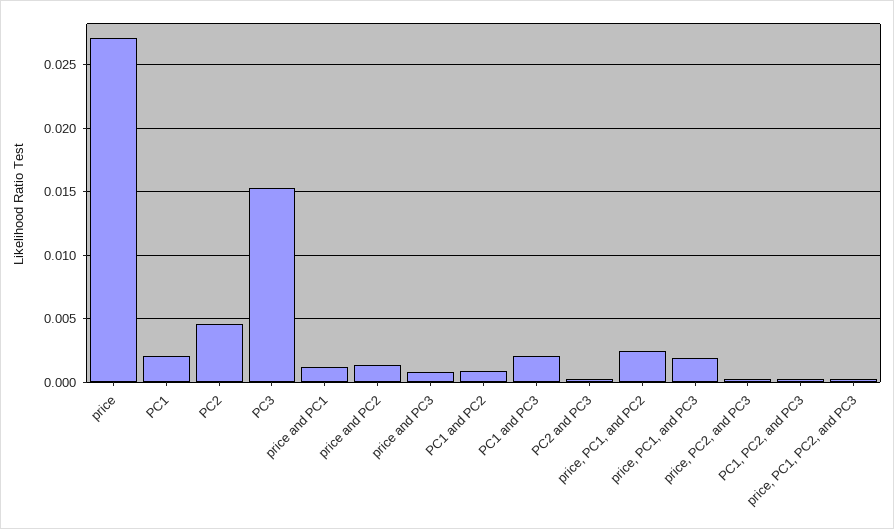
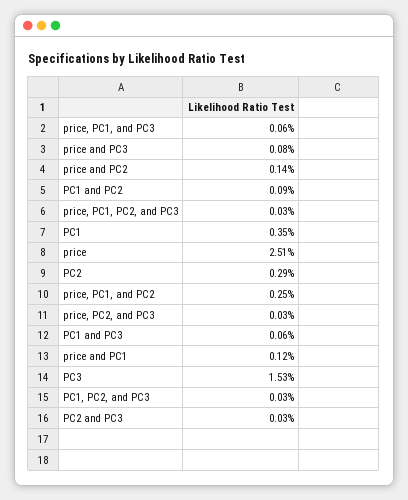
price: 0.027 -> 0.0251
PC1: 0.002 -> 0.0035
PC2: 0.0045 -> 0.0029
PC1 and PC3: 0.002 -> 0.0006
price, PC1, and PC3: 0.002 -> 0.0006

